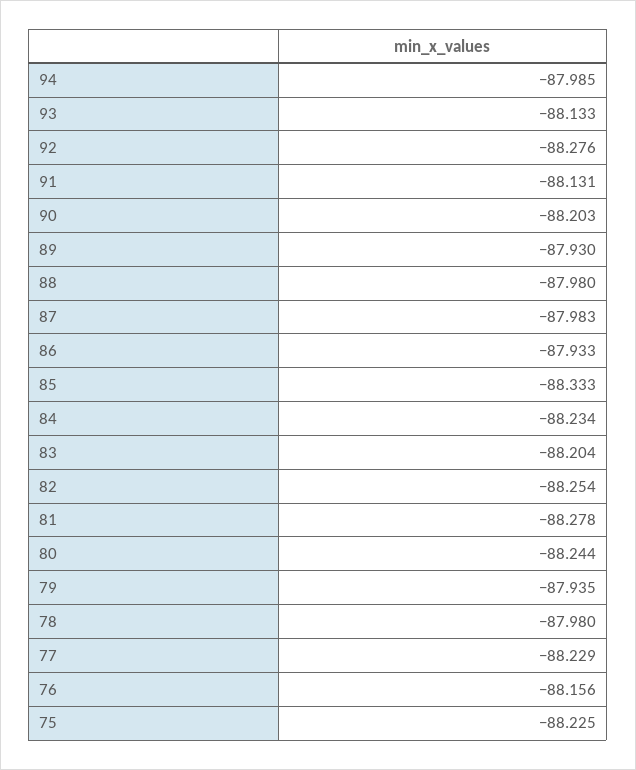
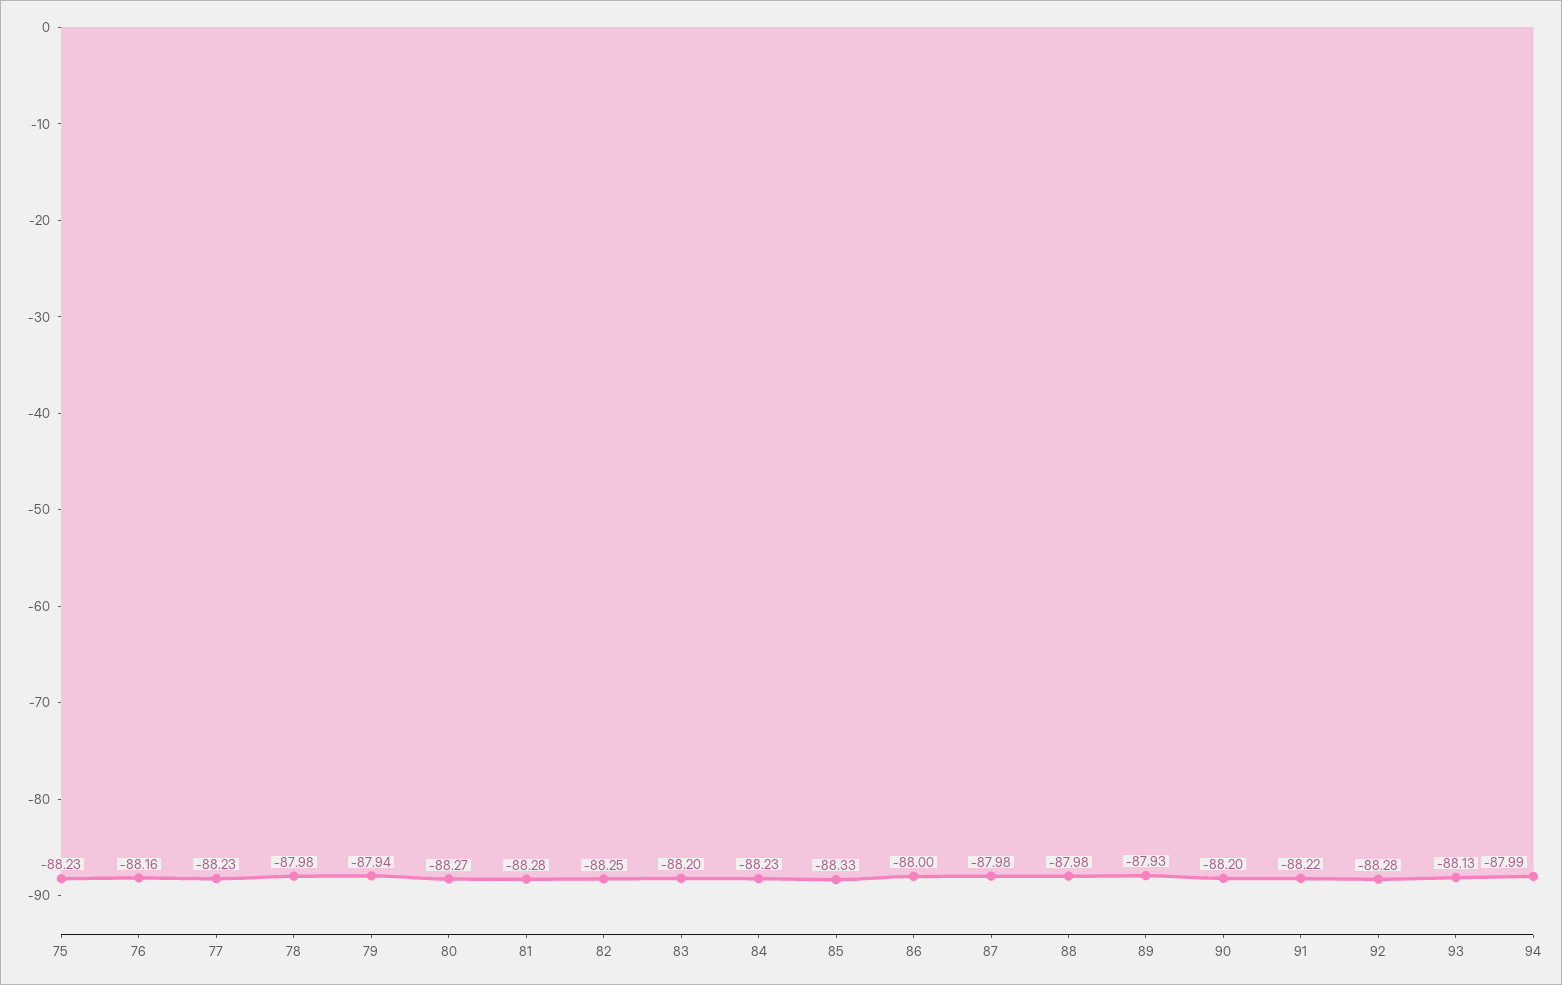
91: -88.131 -> -88.22
86: -87.933 -> -88
80: -88.244 -> -88.27

